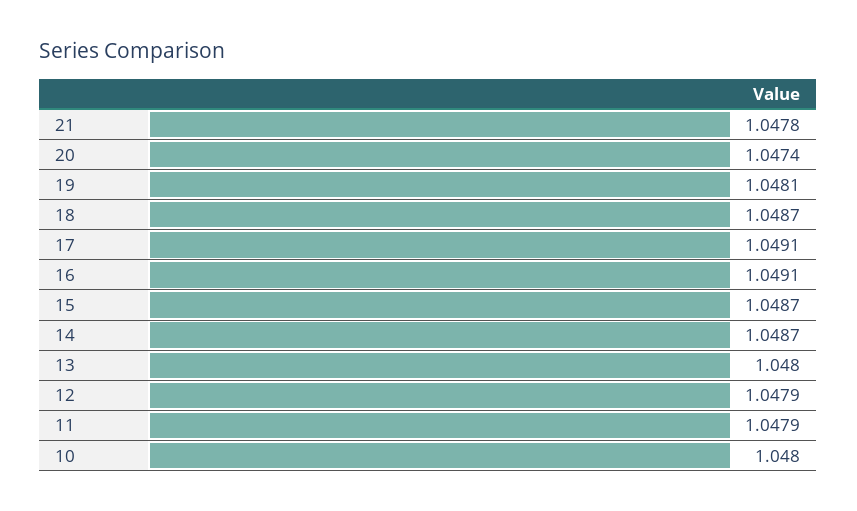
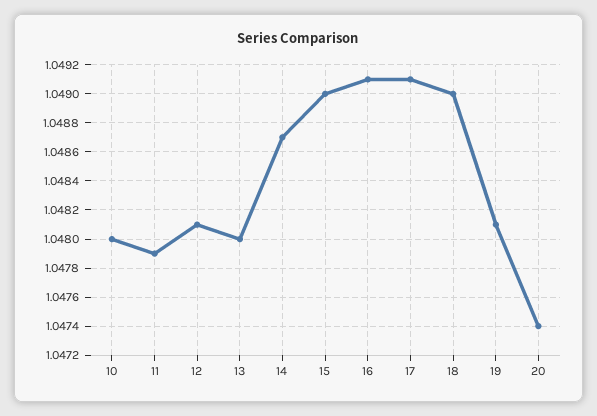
21: 1.0478 -> none
18: 1.0487 -> 1.049
15: 1.0487 -> 1.049
12: 1.0479 -> 1.0481

